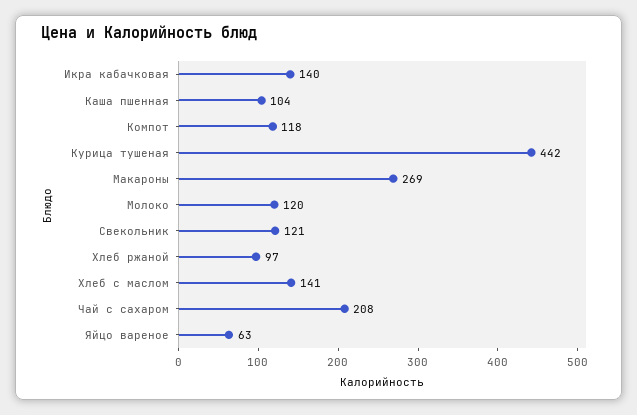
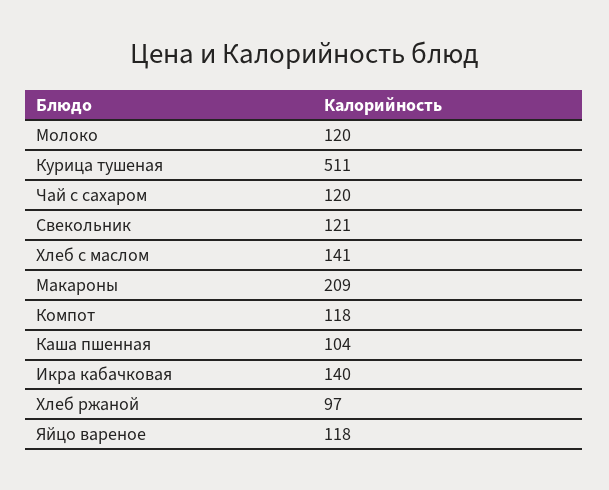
Курица тушеная: 442 -> 511
Макароны: 269 -> 209
Чай с сахаром: 208 -> 120
Яйцо вареное: 63 -> 118

